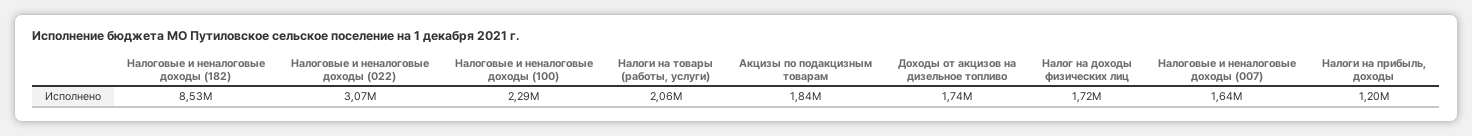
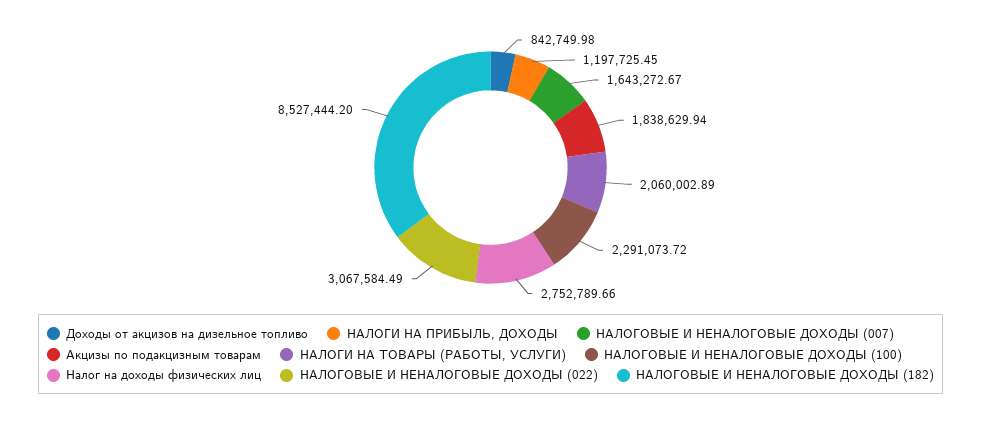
Доходы от акцизов на дизельное топливо: 1740000 -> 842749.98
Налог на доходы физических лиц: 1720000 -> 2752789.66

